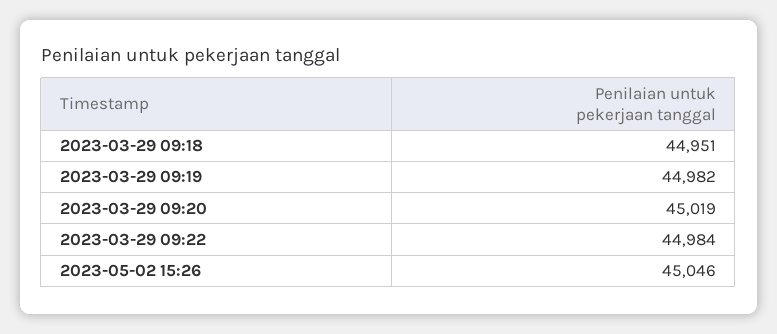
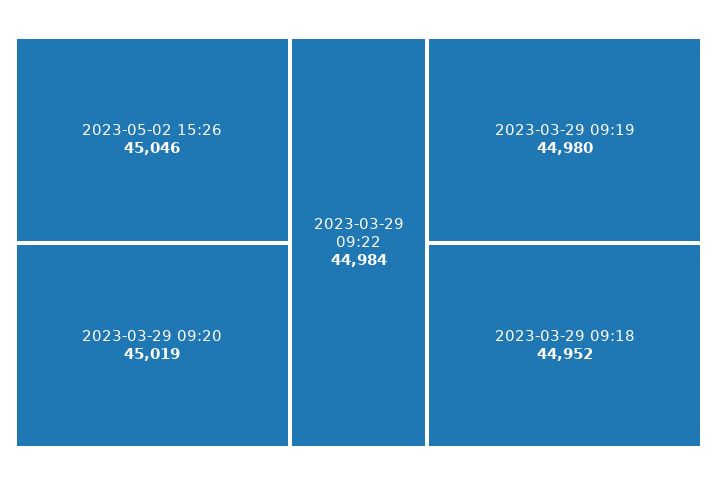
2023-03-29 09:18: 44951 -> 44952
2023-03-29 09:19: 44982 -> 44980

